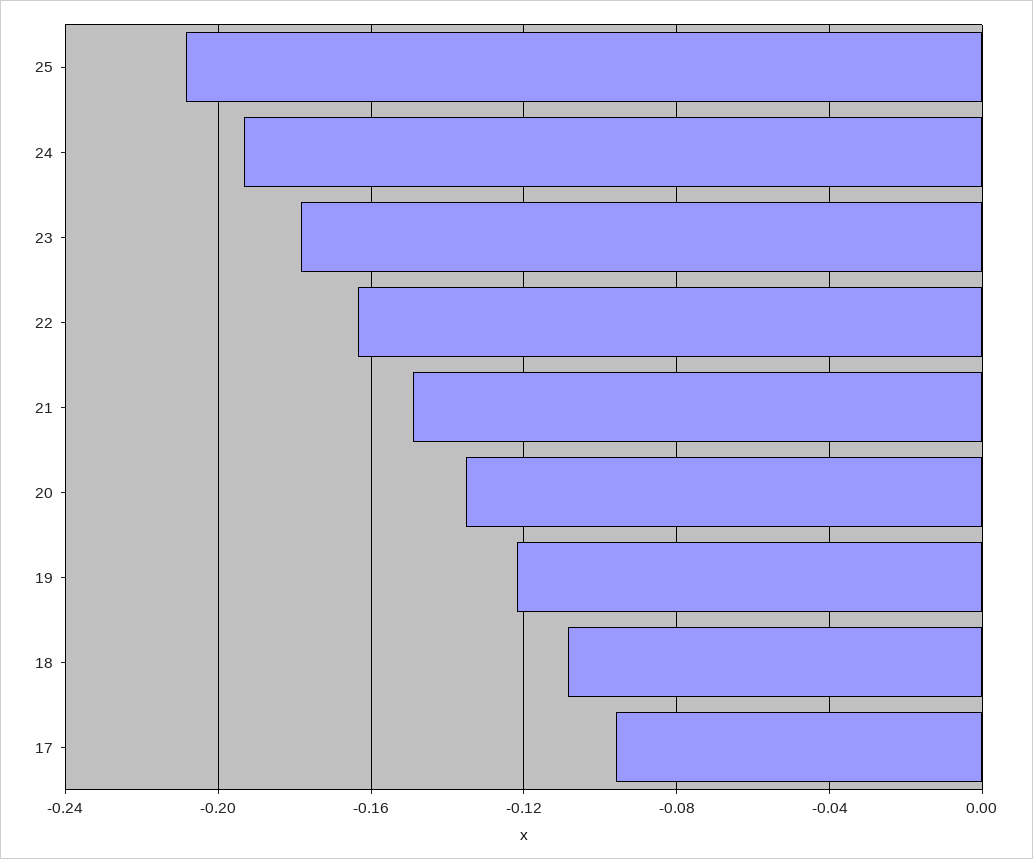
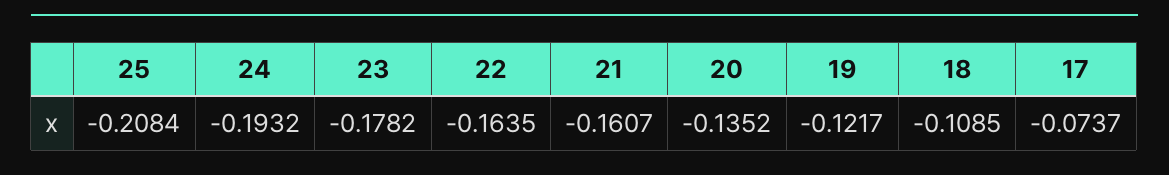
21: -0.15 -> -0.1607
17: -0.095 -> -0.0737

